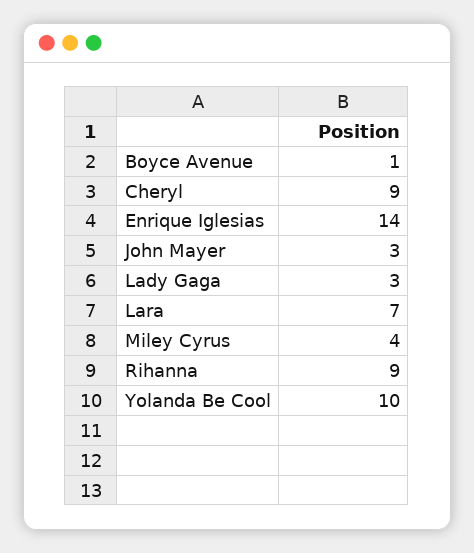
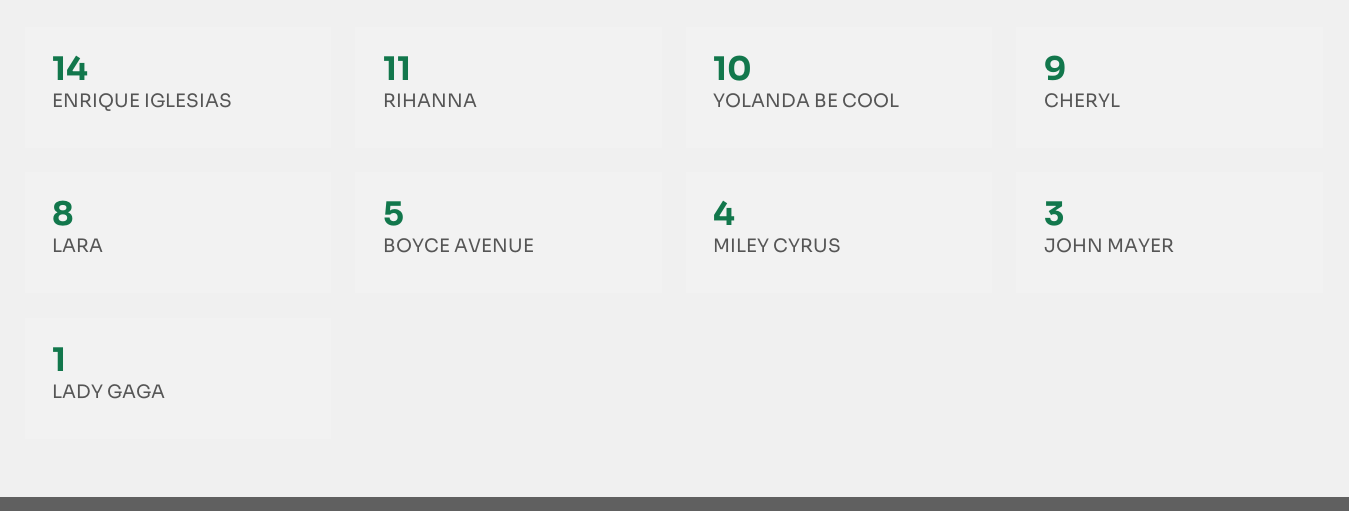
Boyce Avenue: 1 -> 5
Lady Gaga: 3 -> 1
Lara: 7 -> 8
Rihanna: 9 -> 11

